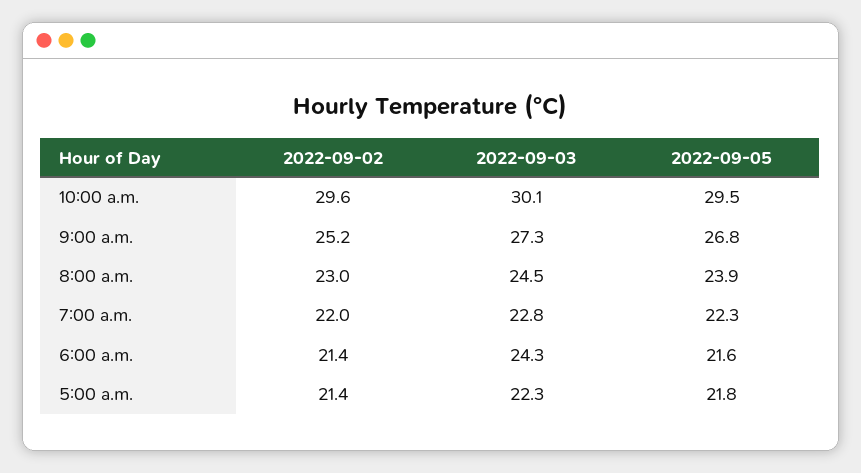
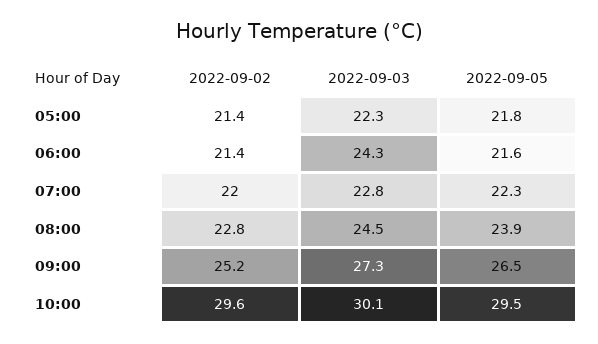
2022-09-05, 9:00 a.m.: 26.8 -> 26.5
2022-09-02, 8:00 a.m.: 23 -> 22.8

